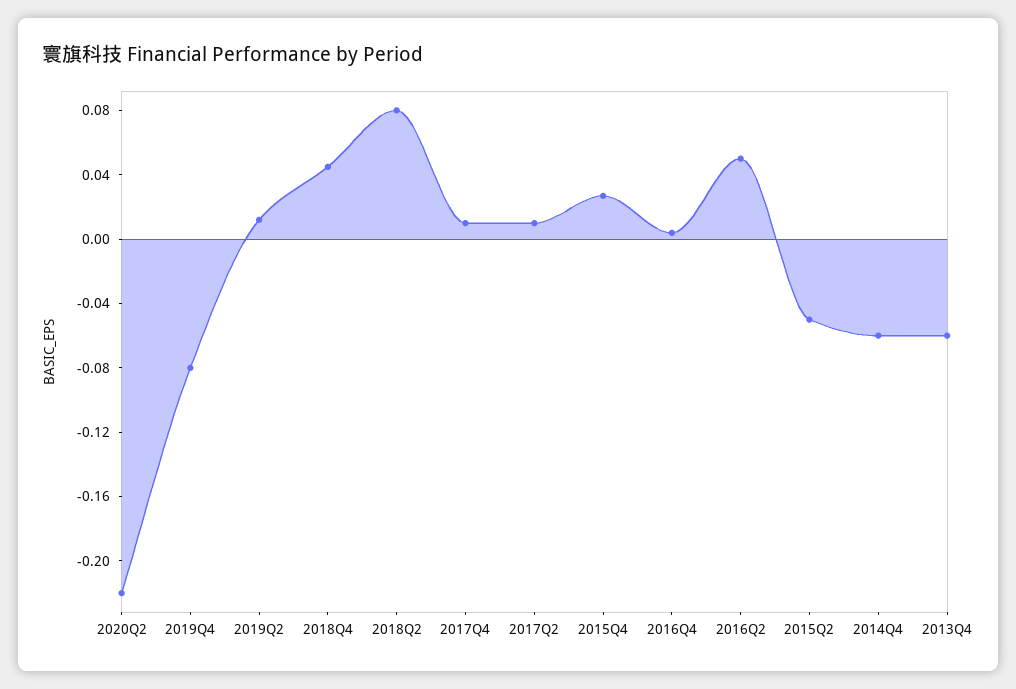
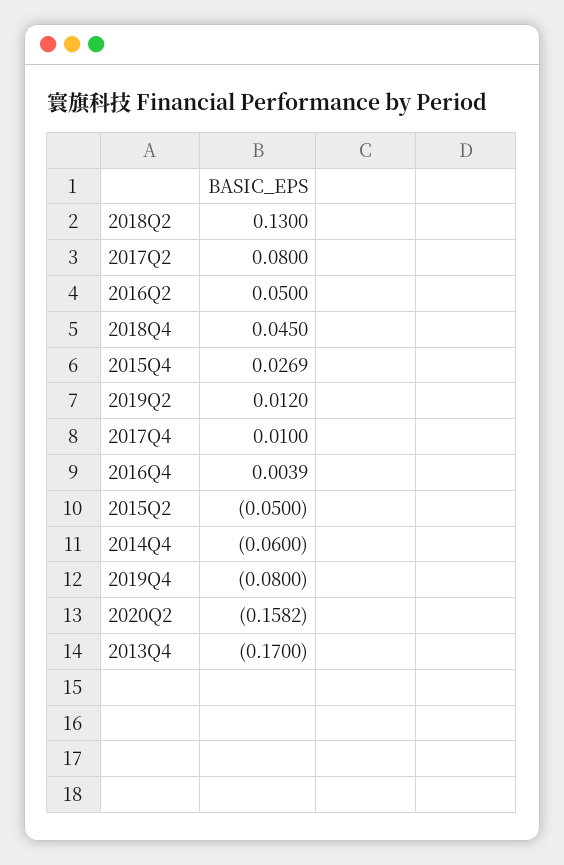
2020Q2: -0.22 -> -0.1582
2018Q2: 0.08 -> 0.13
2017Q2: 0.01 -> 0.08
2013Q4: -0.06 -> -0.17

